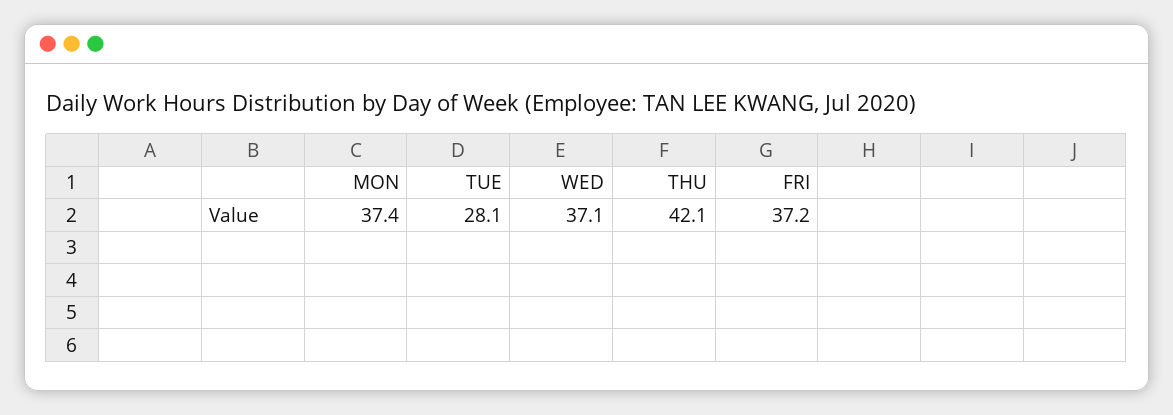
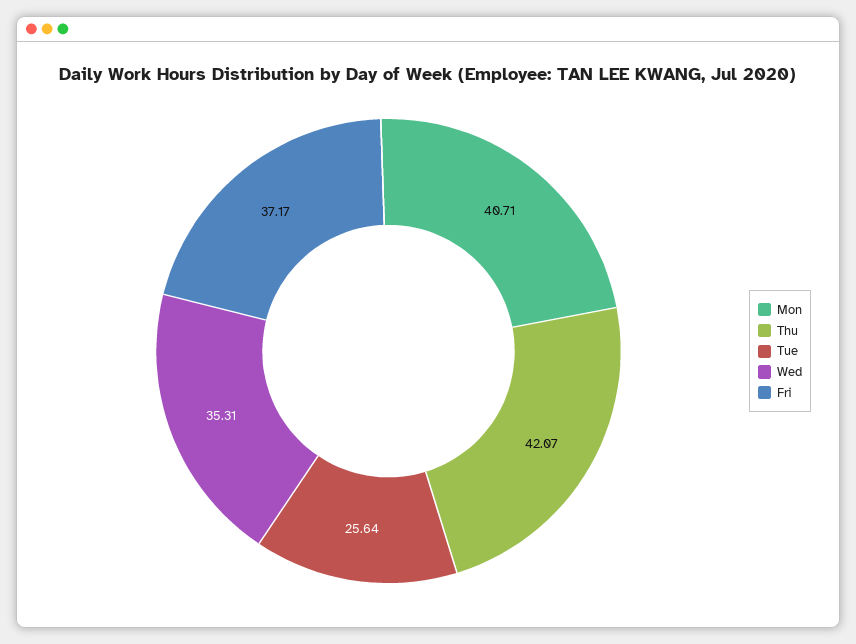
MON: 37.4 -> 40.71
TUE: 28.1 -> 25.64
WED: 37.1 -> 35.31

